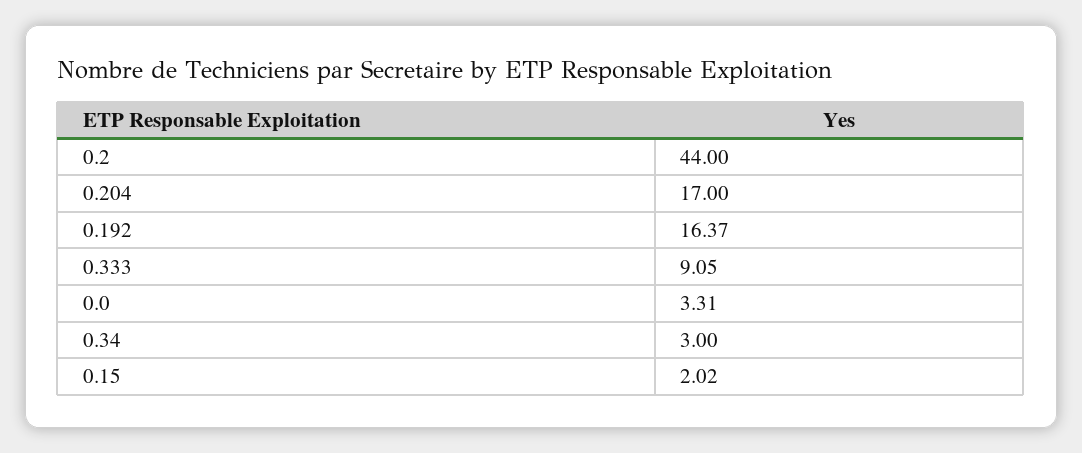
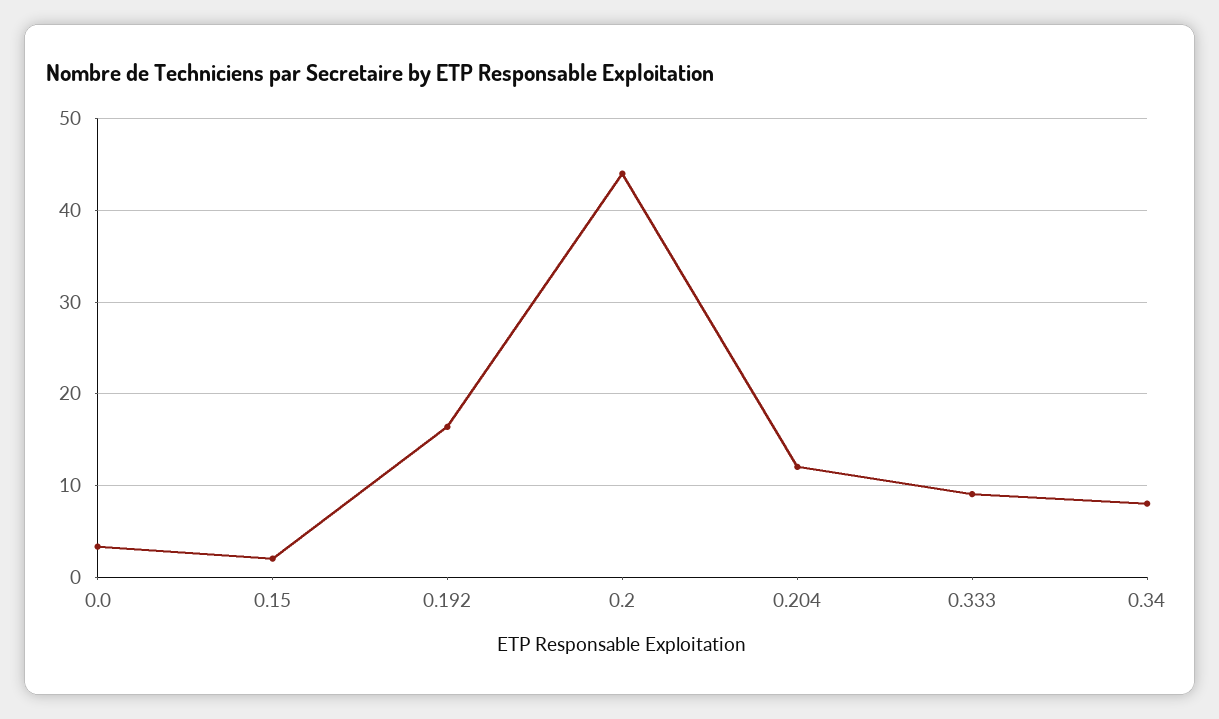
0.204: 17 -> 12
0.34: 3 -> 8

